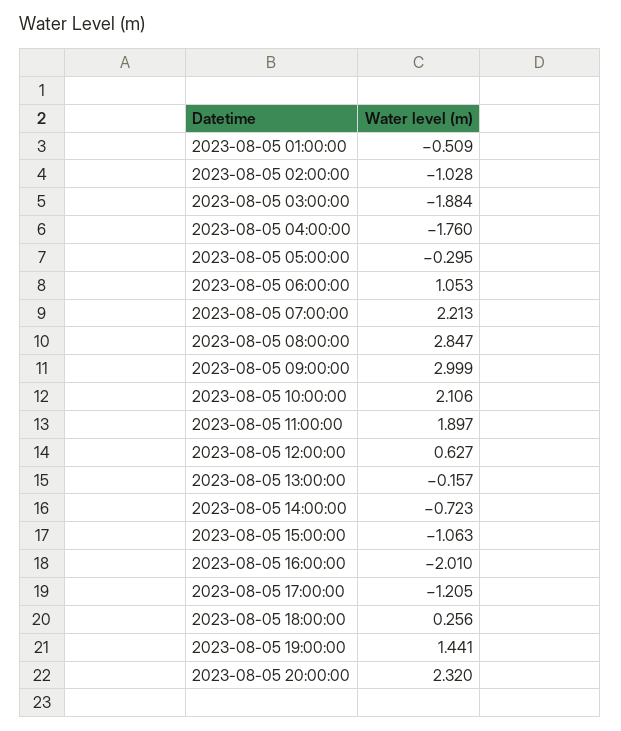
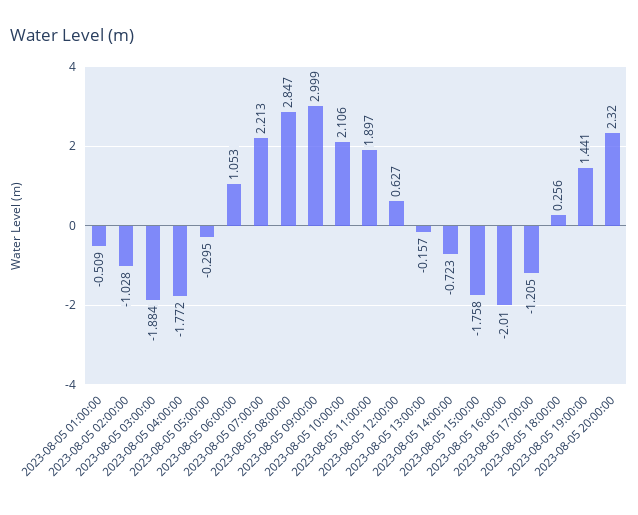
2023-08-05 04:00:00: -1.76 -> -1.772
2023-08-05 15:00:00: -1.063 -> -1.758

